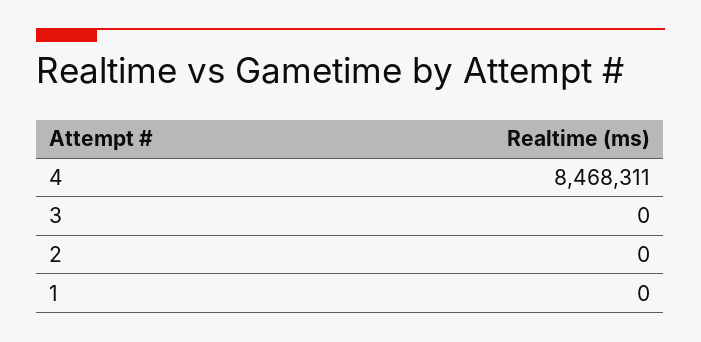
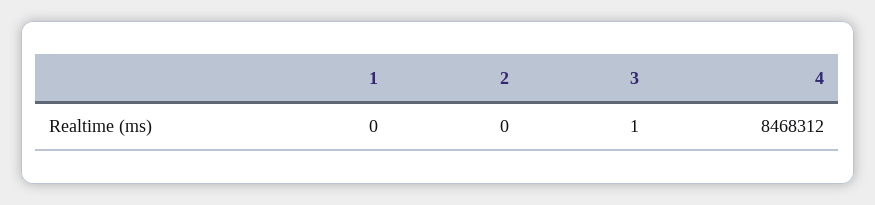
4: 8468311 -> 8468312
3: 0 -> 1

